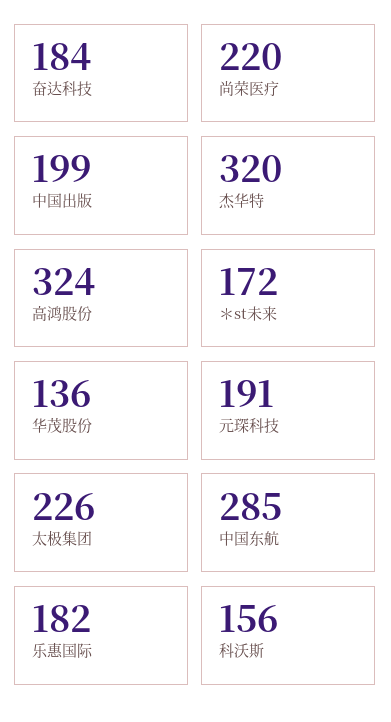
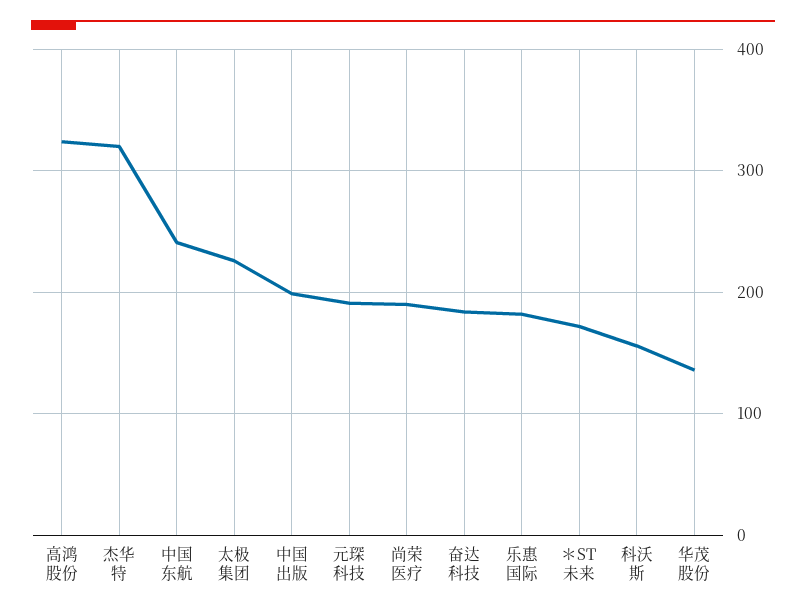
尚荣医疗: 220 -> 190
中国东航: 285 -> 240

